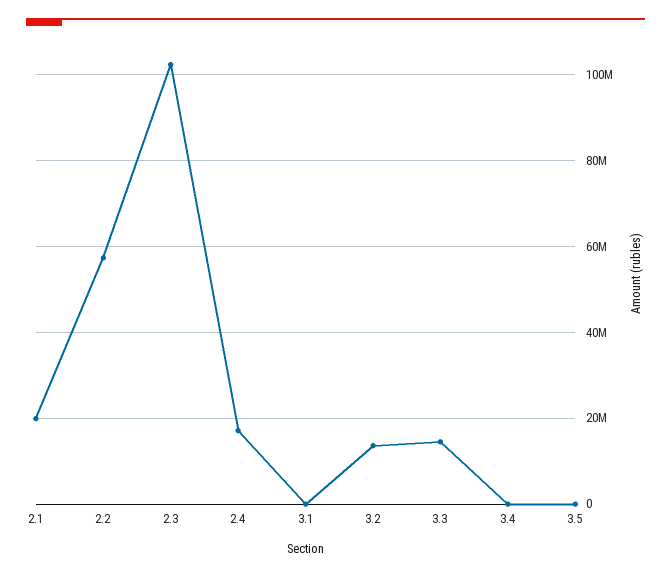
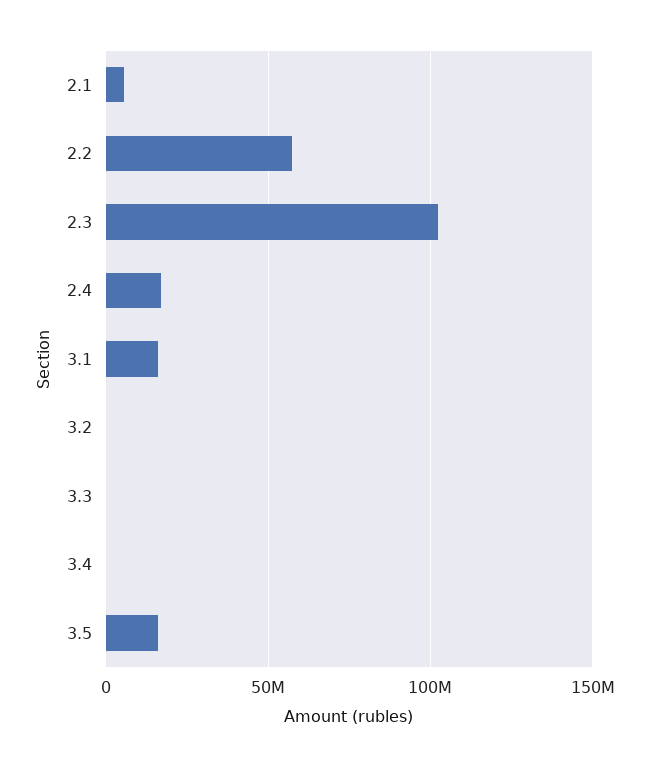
2.1: 20000000 -> 5000000
3.1: 0 -> 15000000
3.2: 14000000 -> 0
3.3: 14000000 -> 0
3.5: 0 -> 15000000

